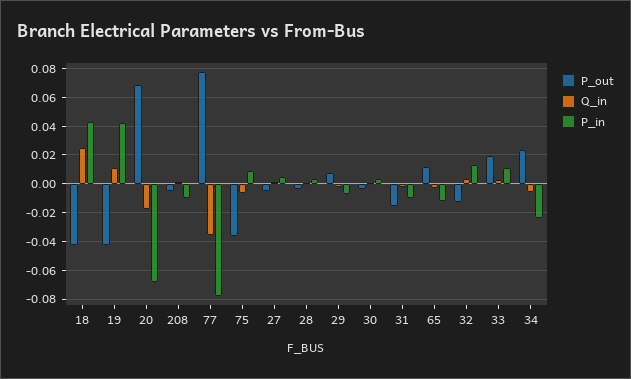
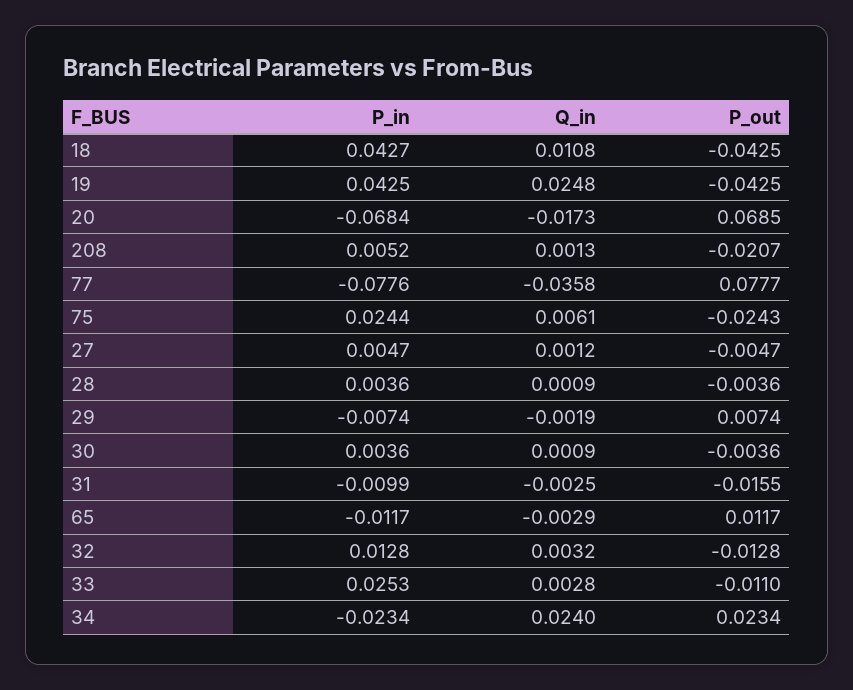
Q_in, 18: 0.025 -> 0.0108
Q_in, 19: 0.01 -> 0.0248
P_out, 208: -0.005 -> -0.0207
P_in, 208: -0.01 -> 0.0052
P_out, 75: -0.035 -> -0.0243
Q_in, 75: -0.005 -> 0.0061
P_in, 75: 0.01 -> 0.0244
P_out, 33: 0.02 -> -0.011
P_in, 33: 0.01 -> 0.0253
Q_in, 34: -0.005 -> 0.024

